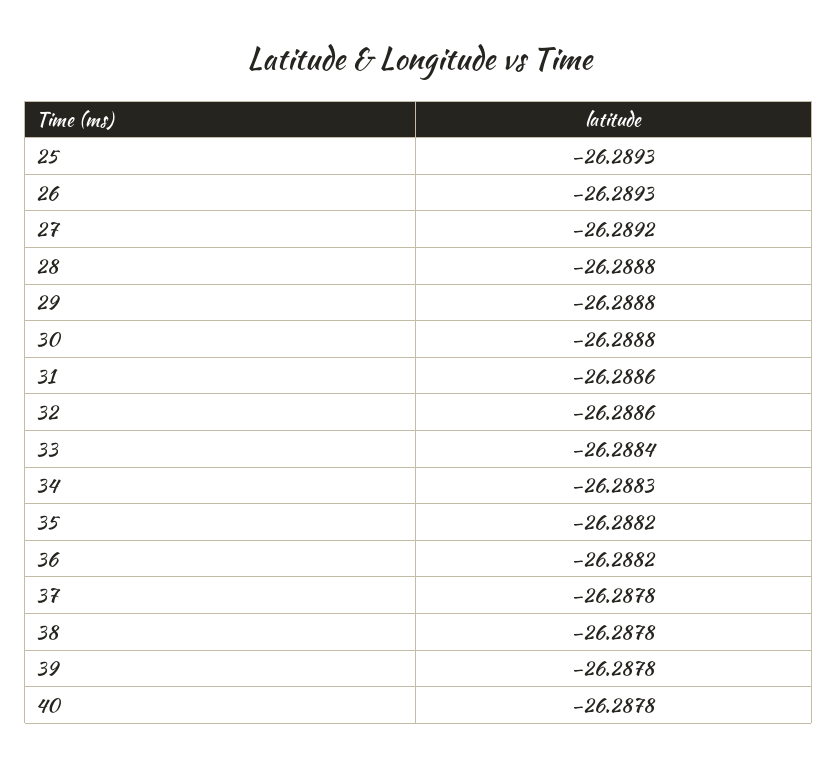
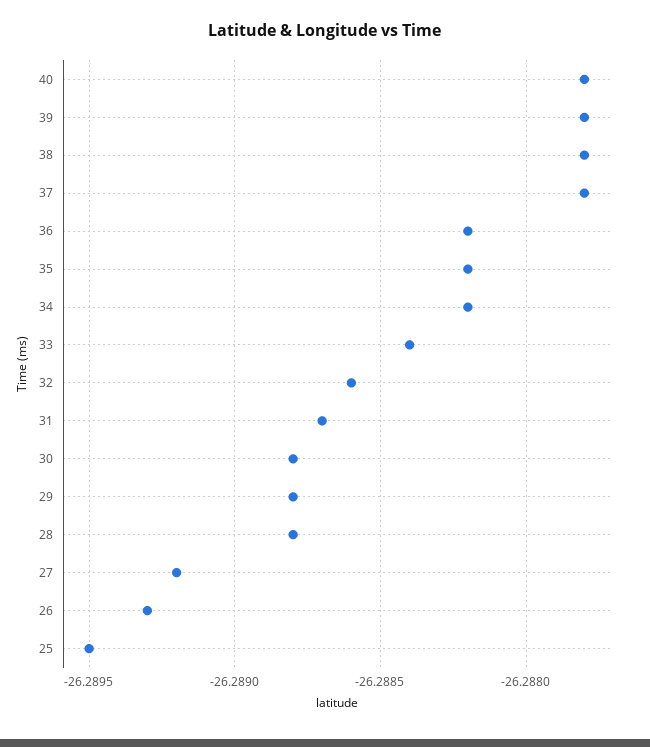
25: -26.2893 -> -26.2895
31: -26.2886 -> -26.2887
34: -26.2883 -> -26.2882

